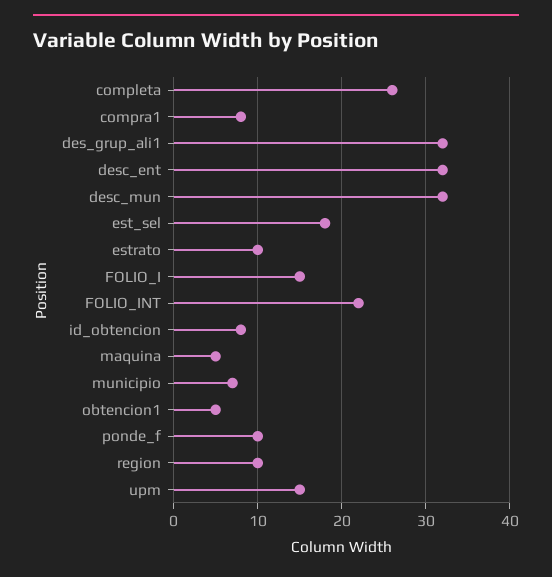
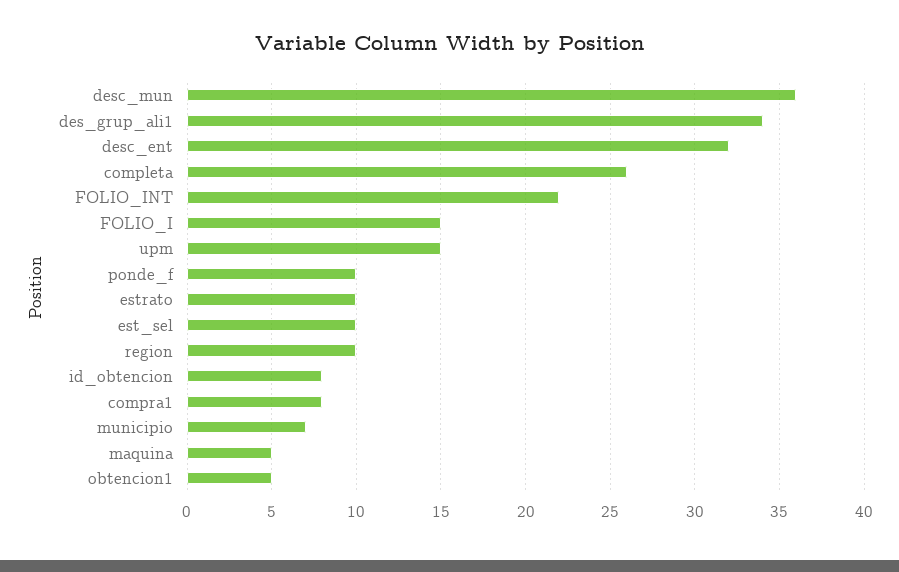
des_grup_ali1: 32 -> 34
desc_mun: 32 -> 36
est_sel: 18 -> 10

